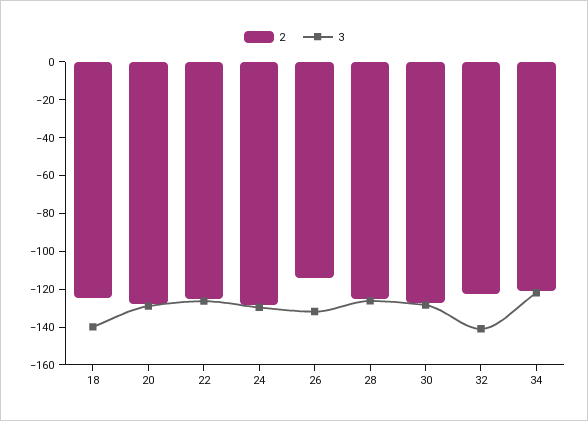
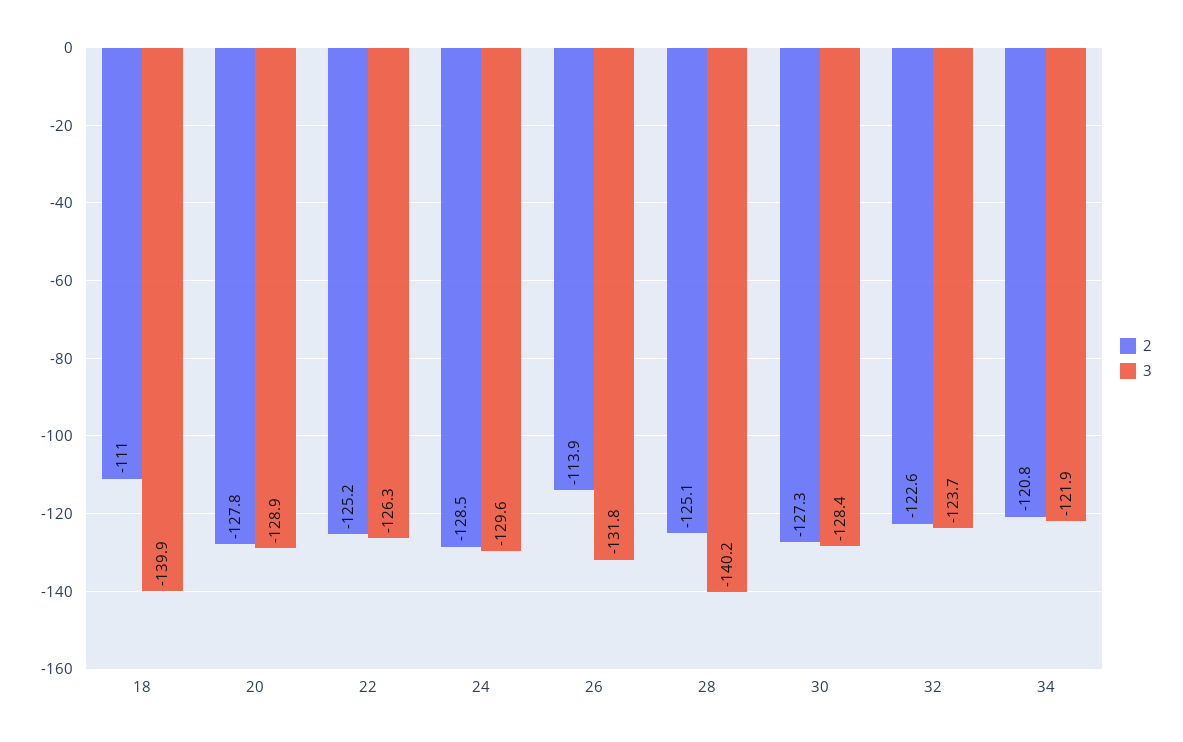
2, 18: -125 -> -111
3, 28: -125 -> -140.2
3, 32: -140 -> -123.7

